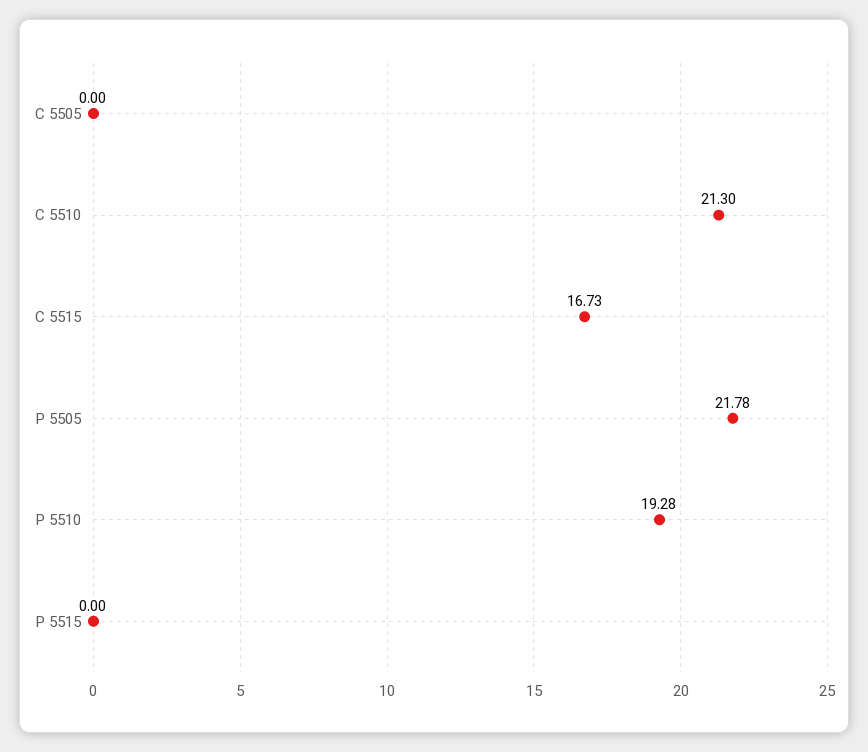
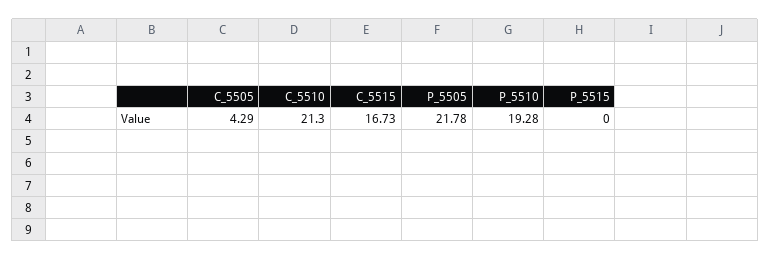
C 5505: 0 -> 4.29

